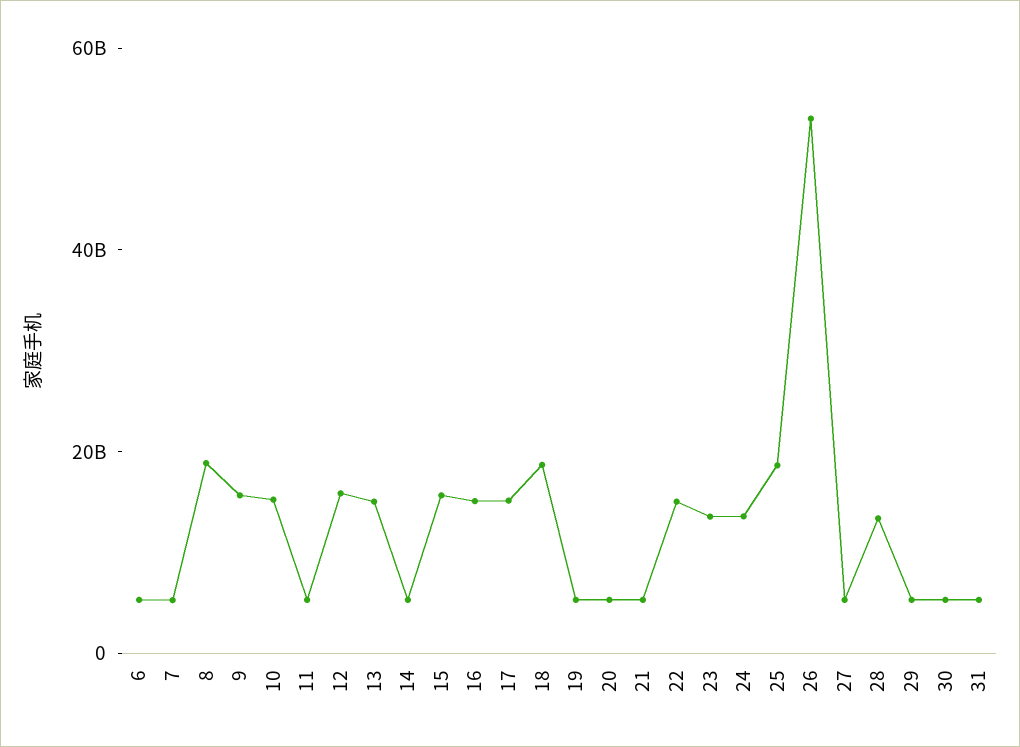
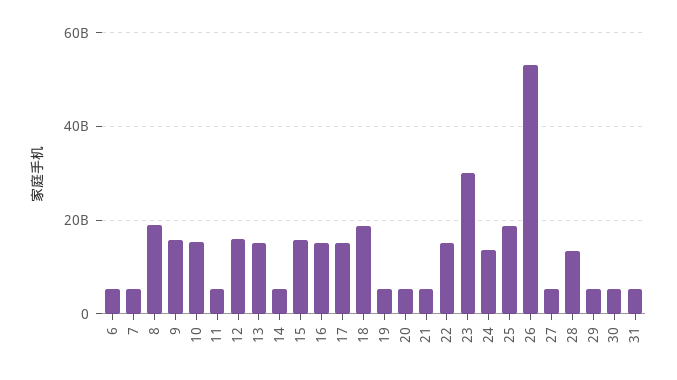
23: 15000000000 -> 30000000000

